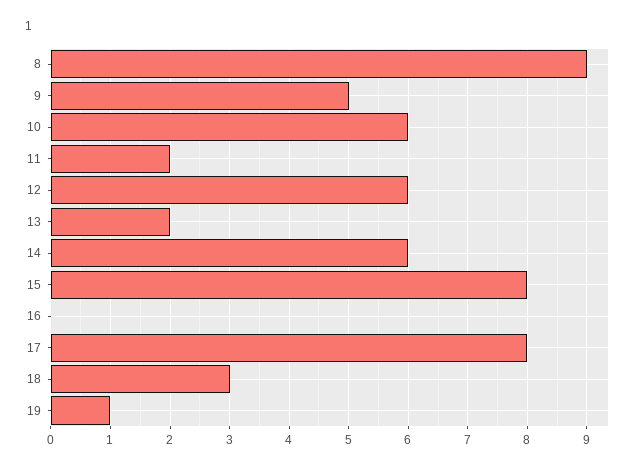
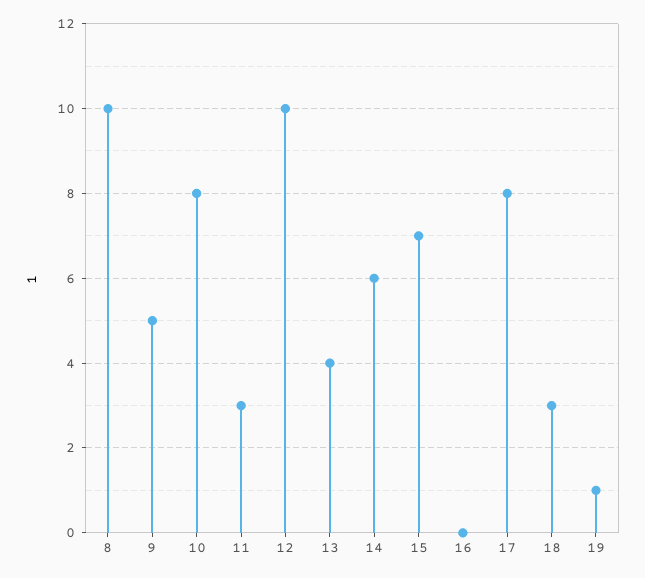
8: 9 -> 10
10: 6 -> 8
11: 2 -> 3
12: 6 -> 10
13: 2 -> 4
15: 8 -> 7

